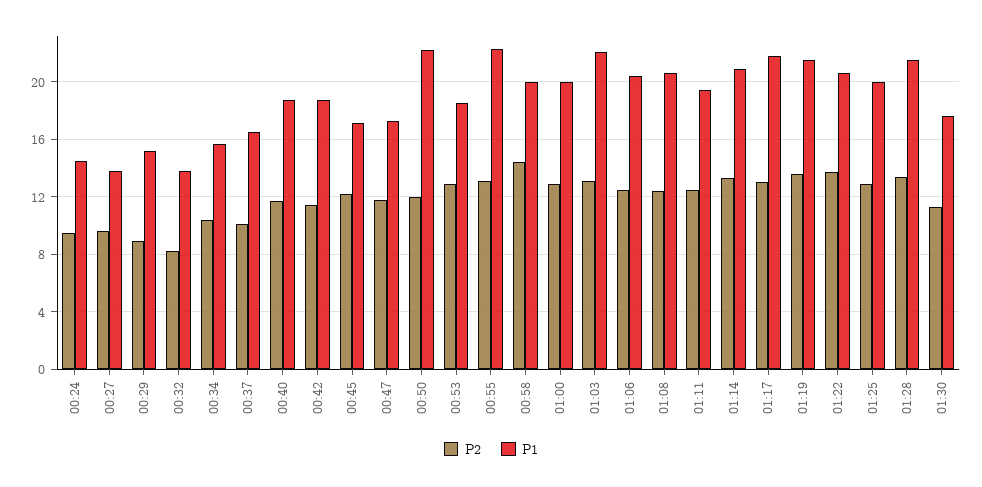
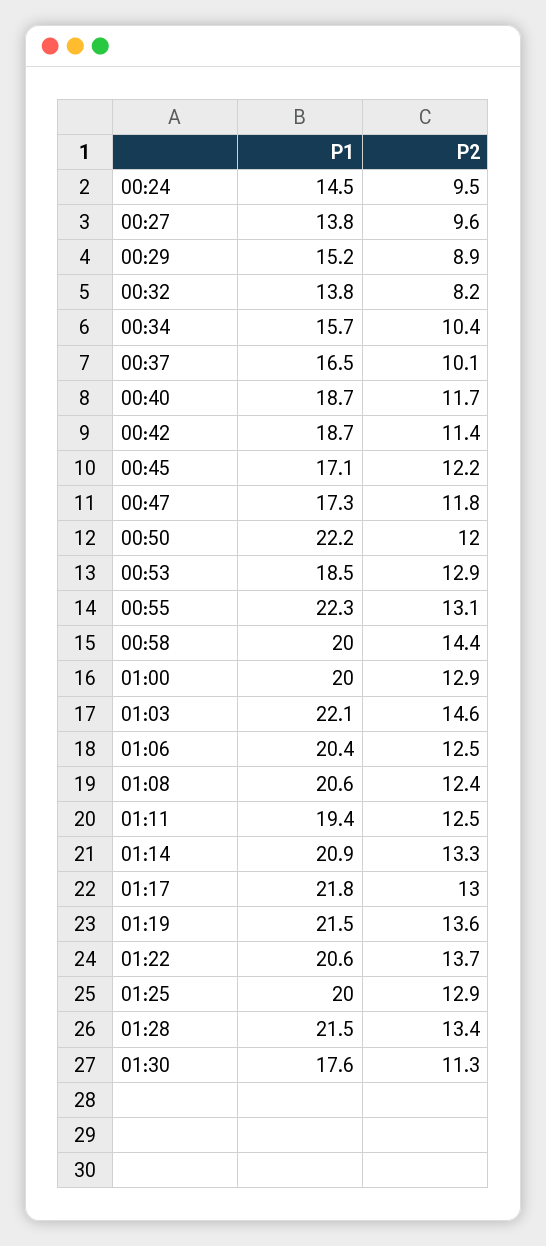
P2, 01:03: 13 -> 14.6

